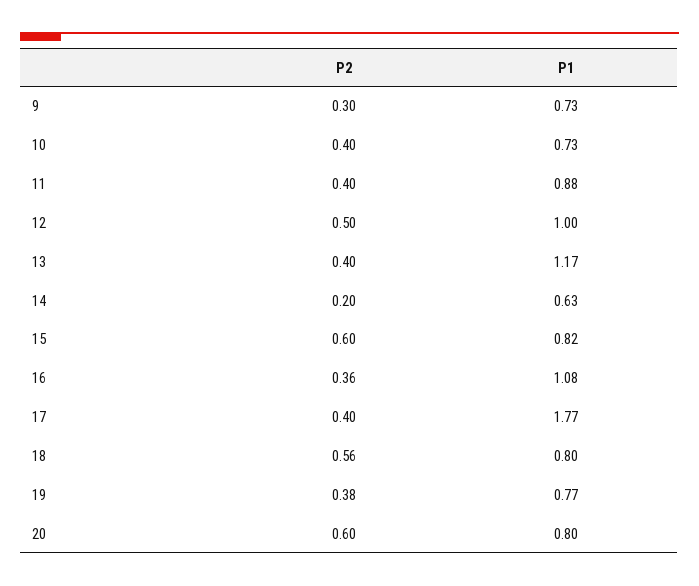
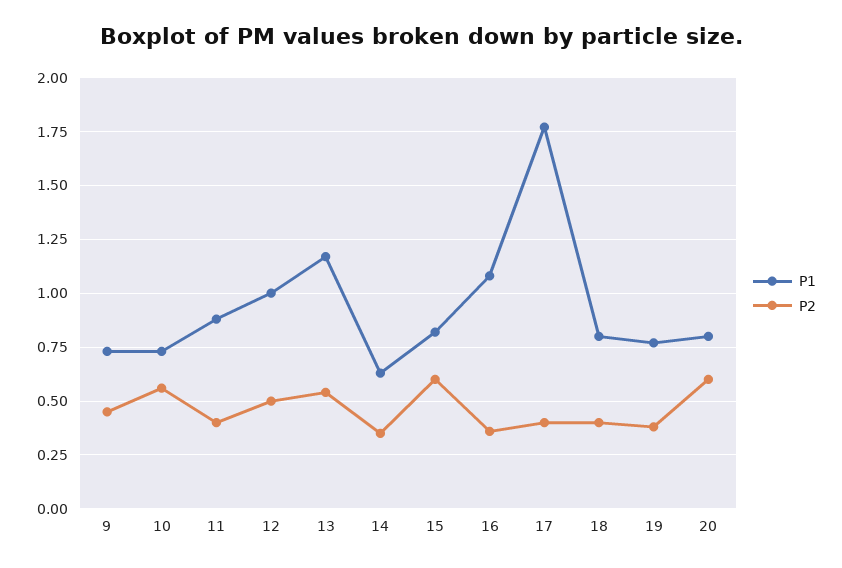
P2, 9: 0.3 -> 0.45
P2, 10: 0.4 -> 0.55
P2, 13: 0.4 -> 0.55
P2, 14: 0.2 -> 0.35
P2, 18: 0.56 -> 0.4

